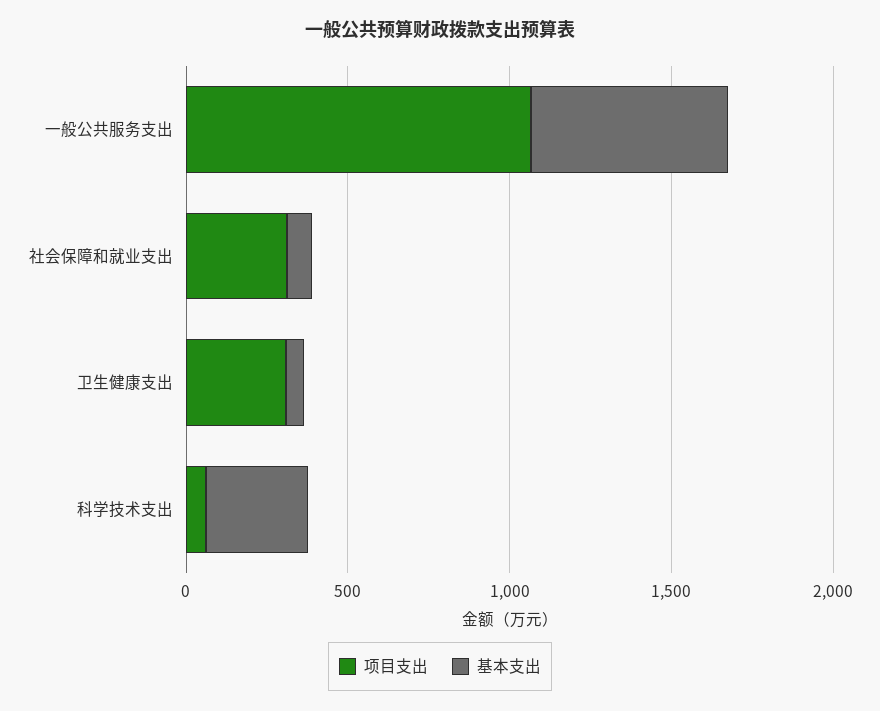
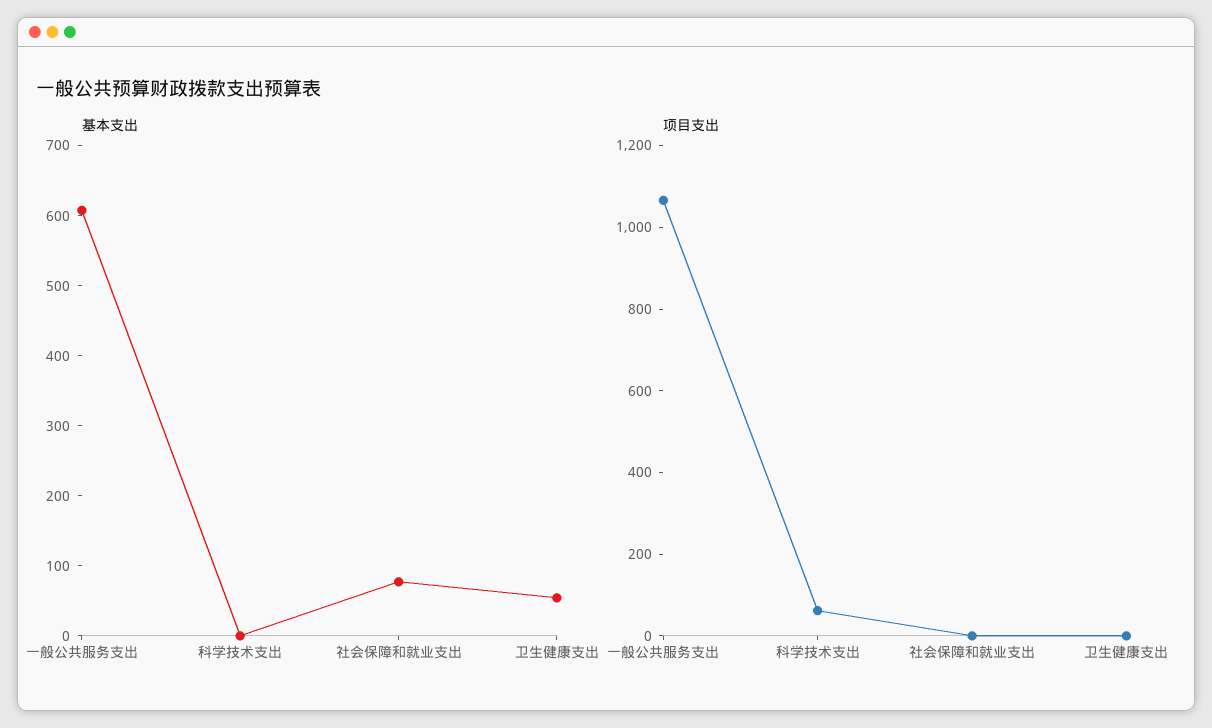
项目支出, 社会保障和就业支出: 300 -> 0
项目支出, 卫生健康支出: 300 -> 0
基本支出, 科学技术支出: 300 -> 0

